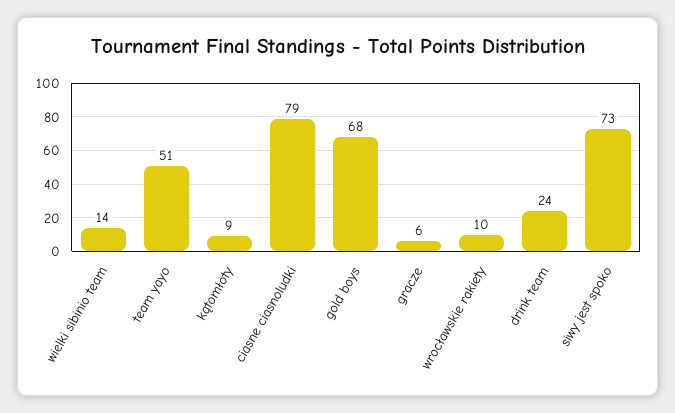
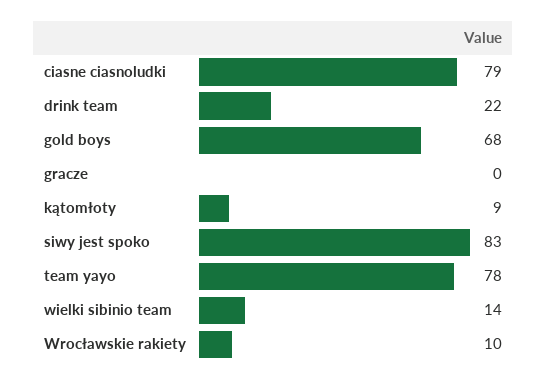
team yayo: 51 -> 78
gracze: 6 -> 0
drink team: 24 -> 22
siwy jest spoko: 73 -> 83

